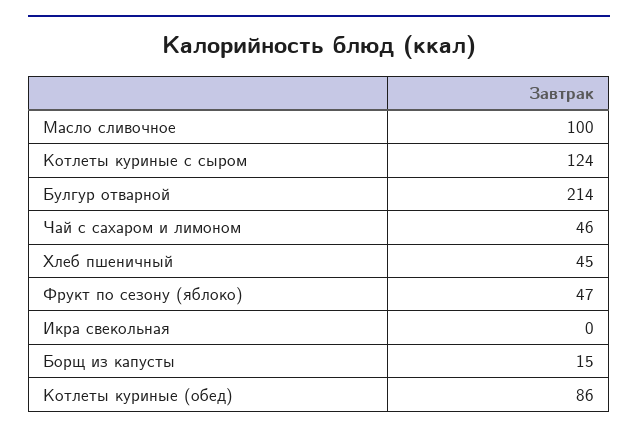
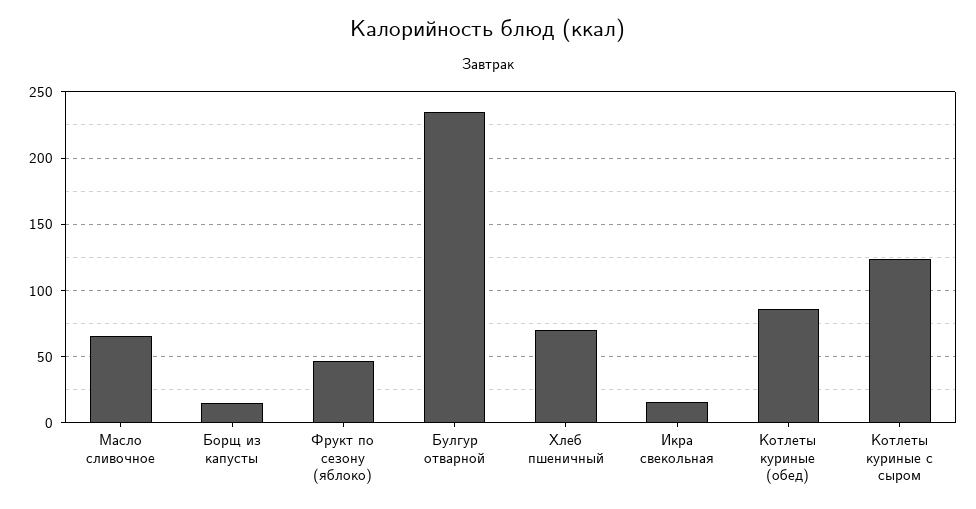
Масло сливочное: 100 -> 65
Булгур отварной: 214 -> 235
Чай с сахаром и лимоном: 46 -> none
Хлеб пшеничный: 45 -> 70
Икра свекольная: 0 -> 15

